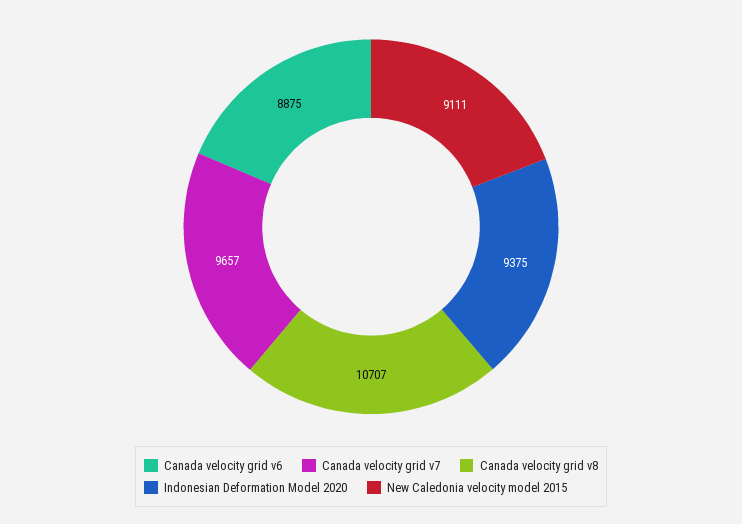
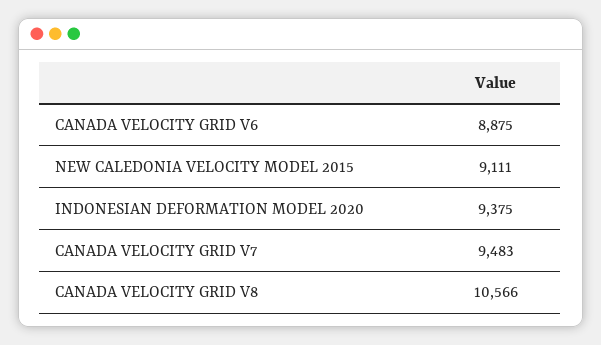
Canada velocity grid v7: 9657 -> 9483
Canada velocity grid v8: 10707 -> 10566

